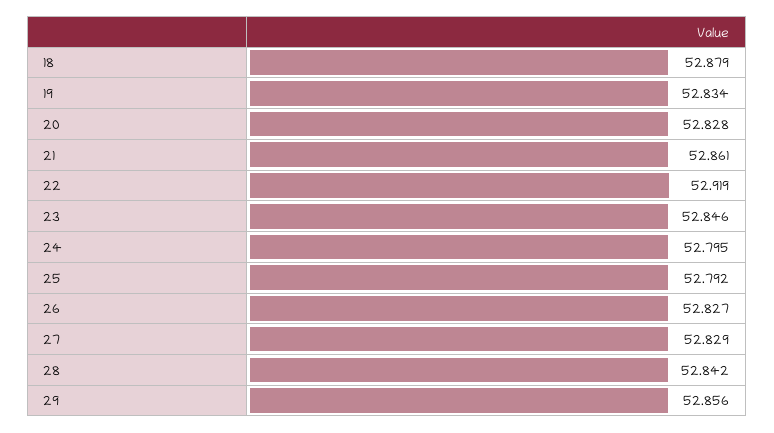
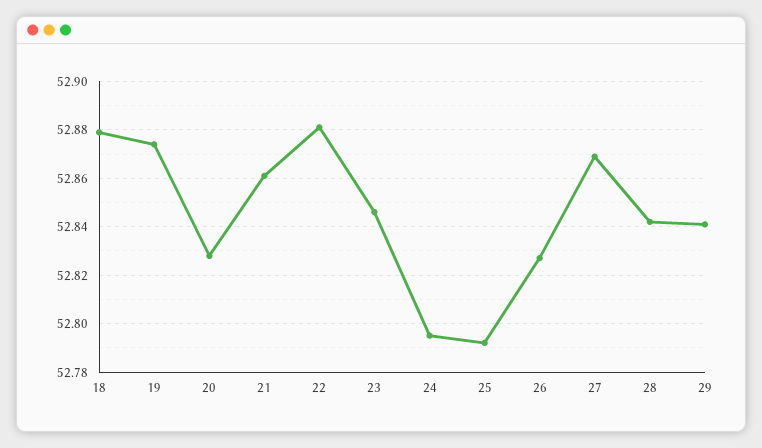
19: 52.834 -> 52.875
22: 52.919 -> 52.88
27: 52.829 -> 52.87
29: 52.856 -> 52.84

